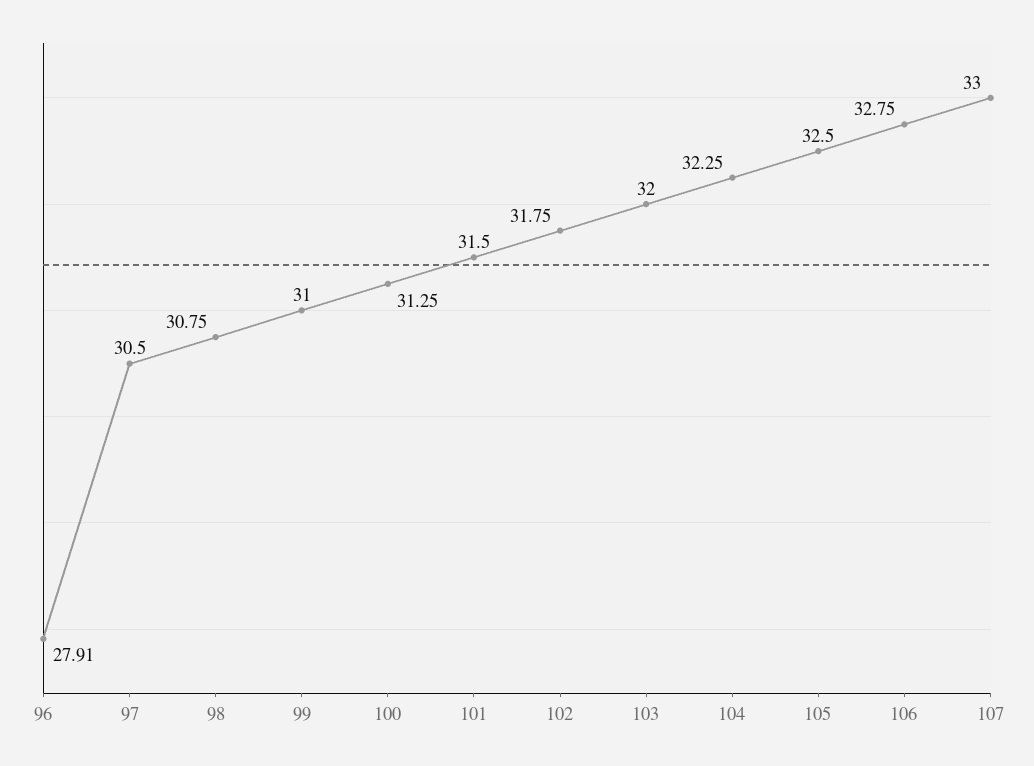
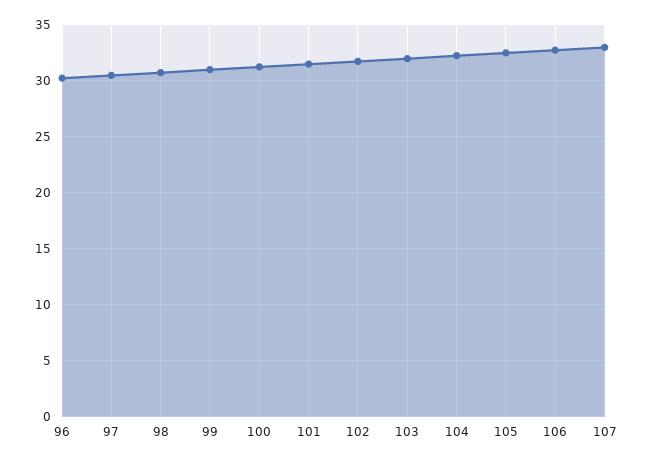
96: 27.91 -> 30

